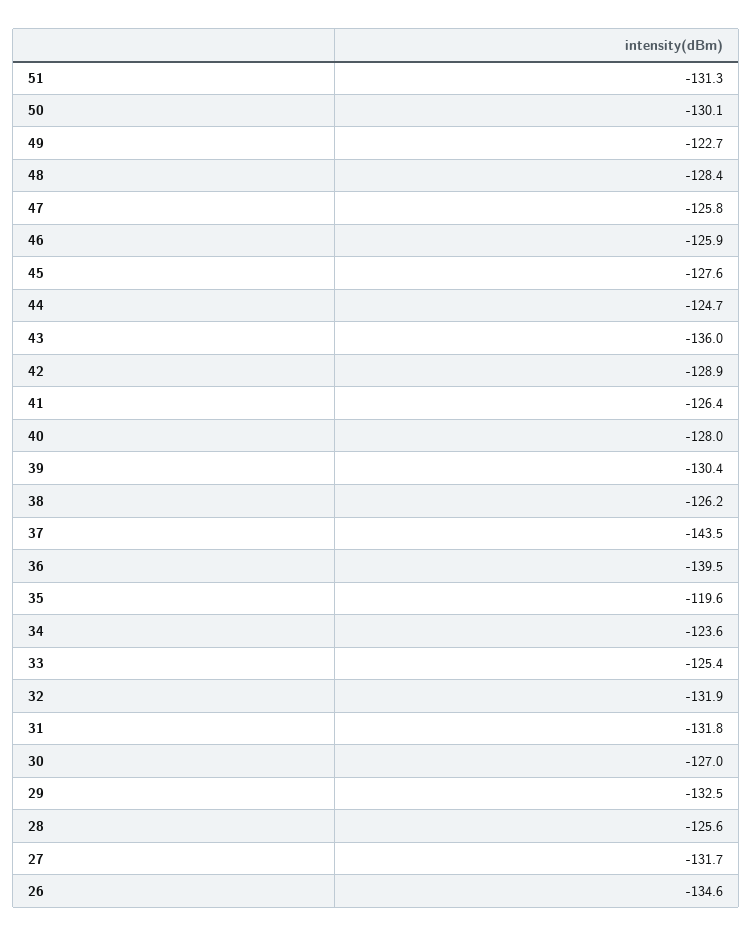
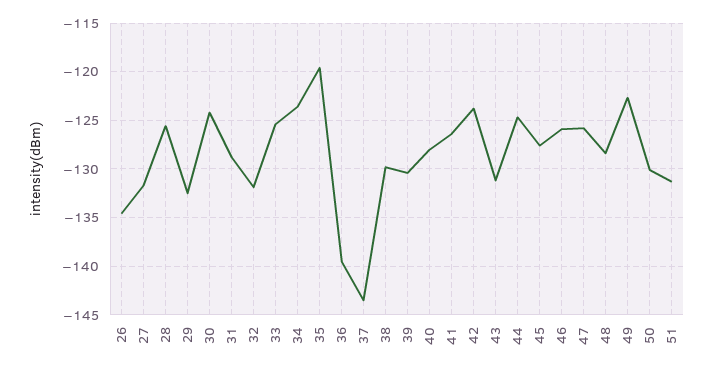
43: -136 -> -131
42: -128.9 -> -124
38: -126.2 -> -130
31: -131.8 -> -129
30: -127 -> -124

